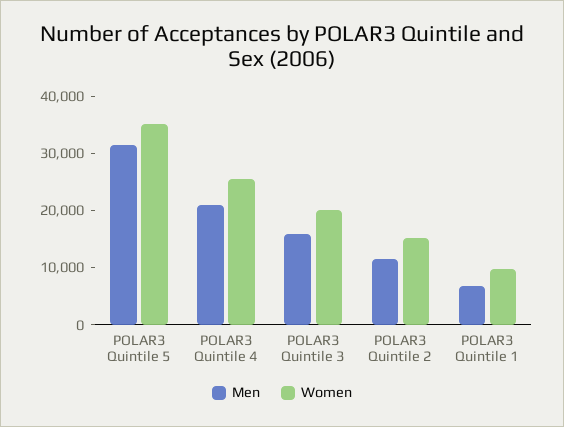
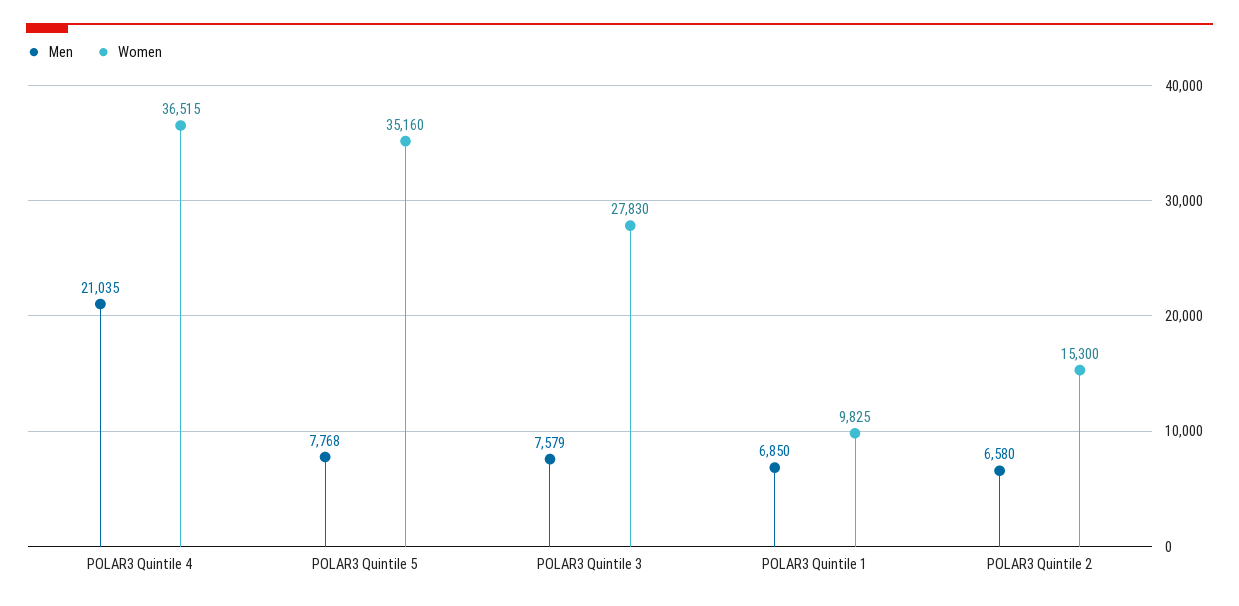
Men, POLAR3 Quintile 5: 32000 -> 7768
Women, POLAR3 Quintile 4: 26000 -> 36515
Men, POLAR3 Quintile 3: 16000 -> 7579
Women, POLAR3 Quintile 3: 20000 -> 27830
Men, POLAR3 Quintile 2: 12000 -> 6580

